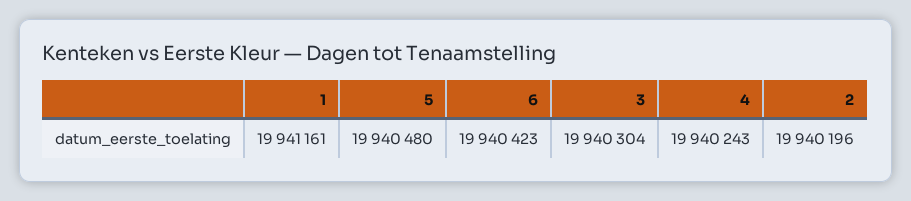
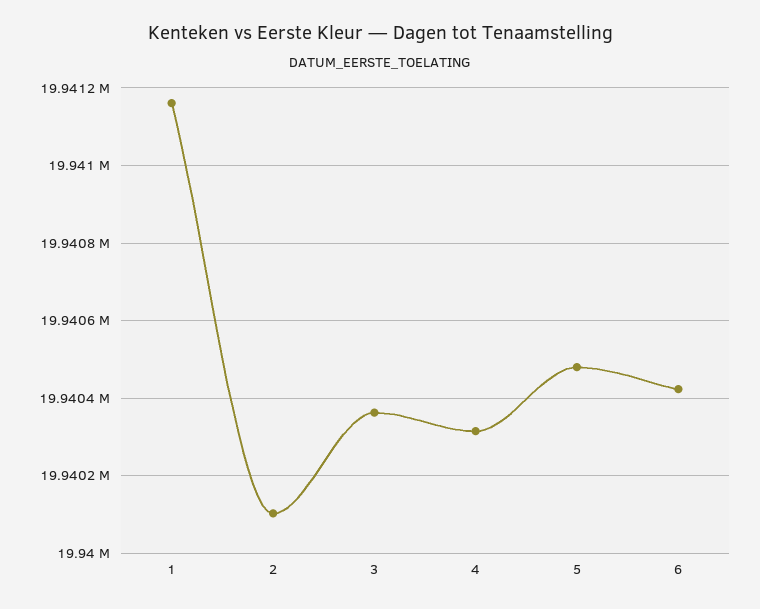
3: 19940304 -> 19940360
4: 19940243 -> 19940320
2: 19940196 -> 19940100

